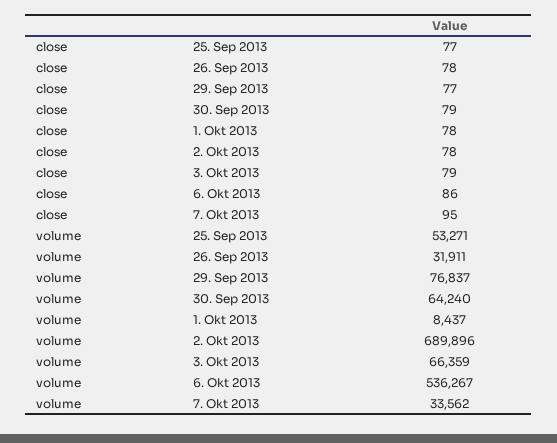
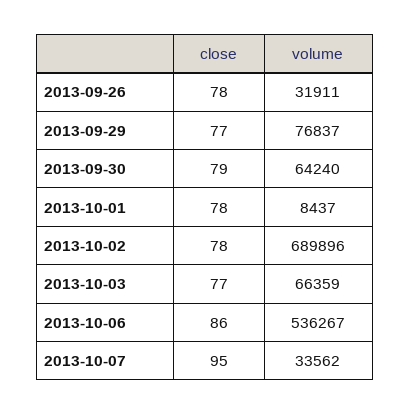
close, 25. Sep 2013: 77 -> none
close, 3. Okt 2013: 79 -> 77
volume, 25. Sep 2013: 53271 -> none

